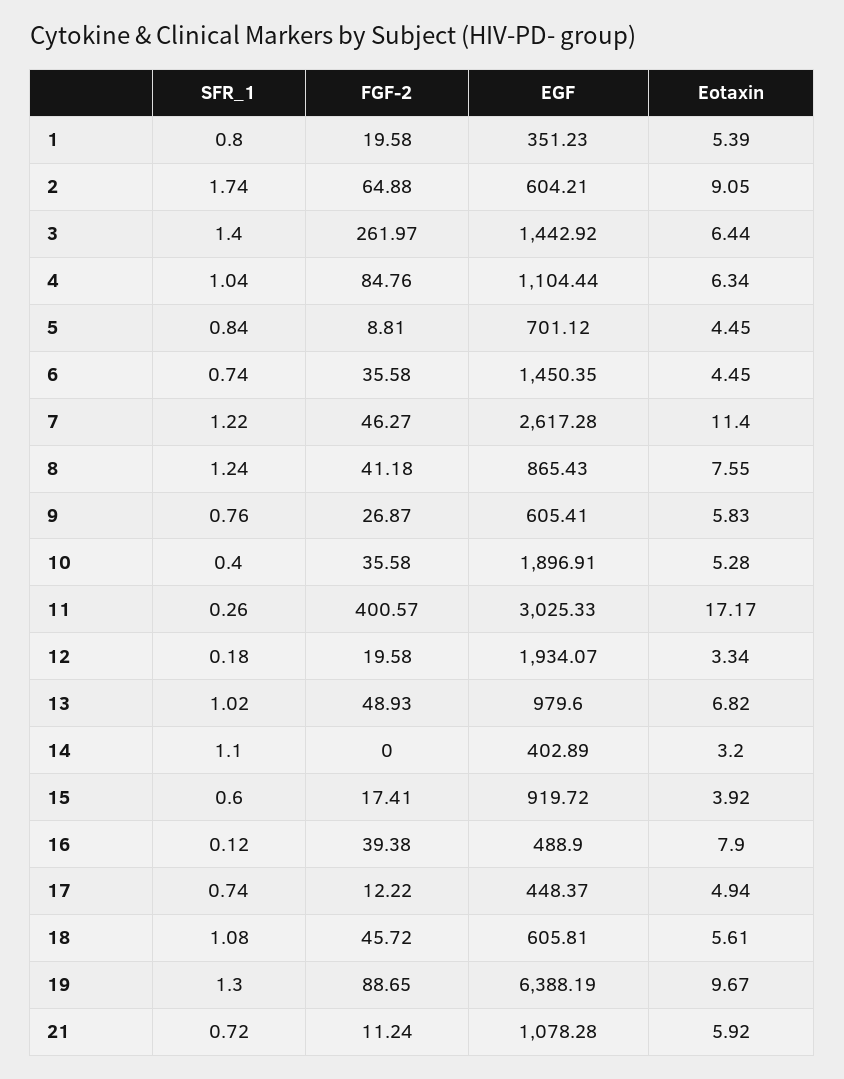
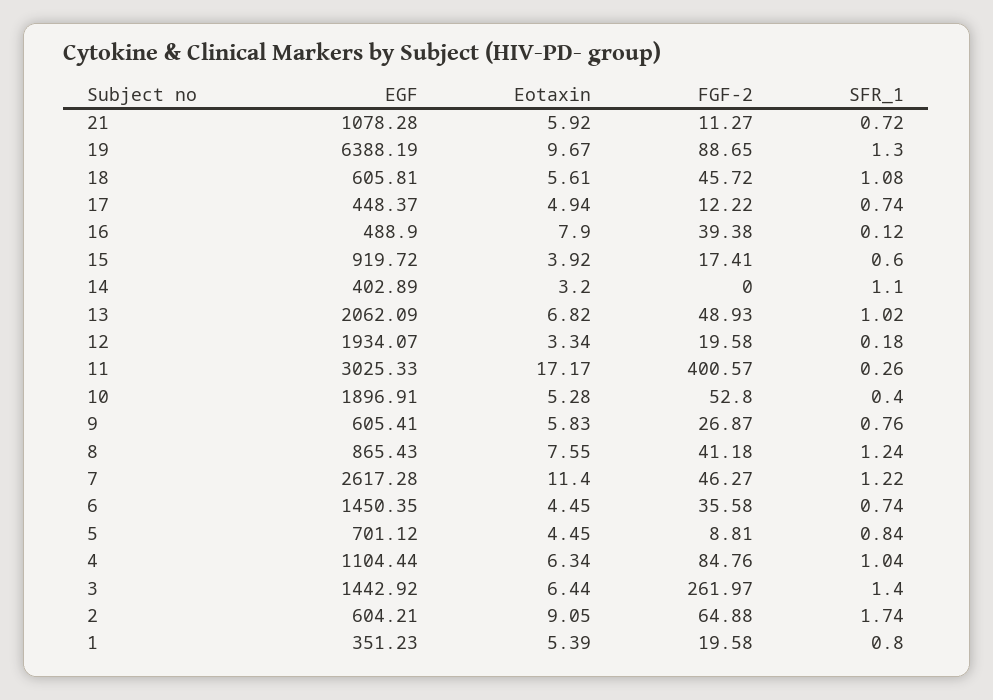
FGF-2, 10: 35.58 -> 52.8
EGF, 13: 979.6 -> 2062.09
FGF-2, 21: 11.24 -> 11.27

